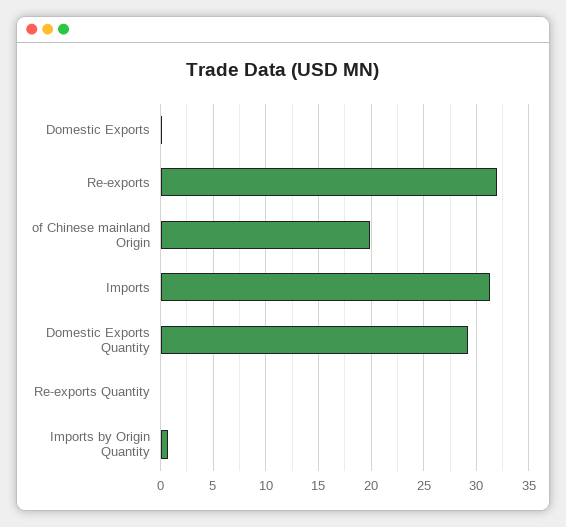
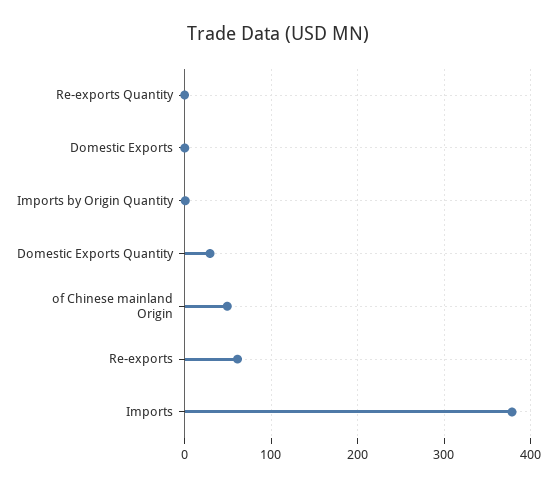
Re-exports: 32 -> 60
of Chinese mainland Origin: 20 -> 50
Imports: 31 -> 380

